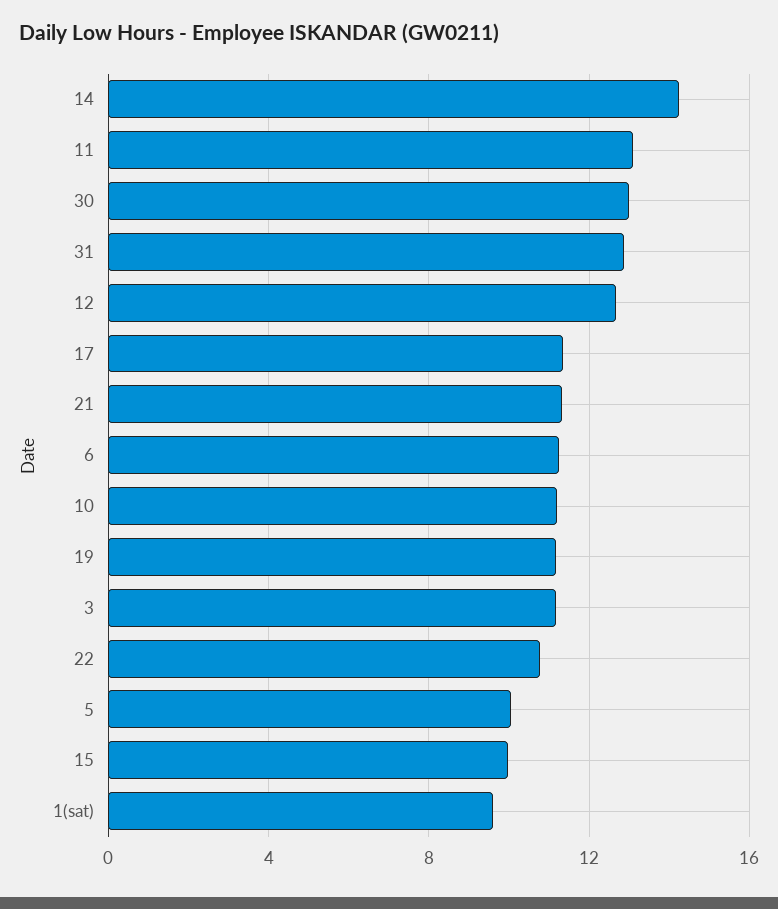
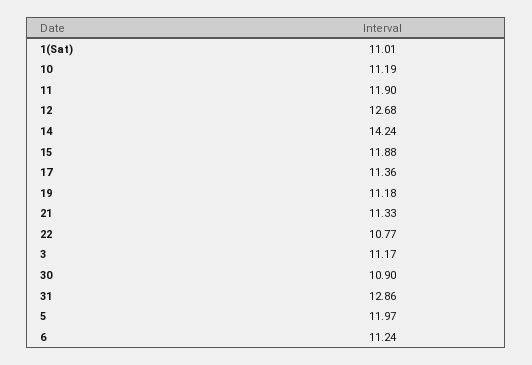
11: 13 -> 11.9
30: 13 -> 10.9
5: 10 -> 11.97
15: 10 -> 11.88
1(sat): 9.5 -> 11.01

